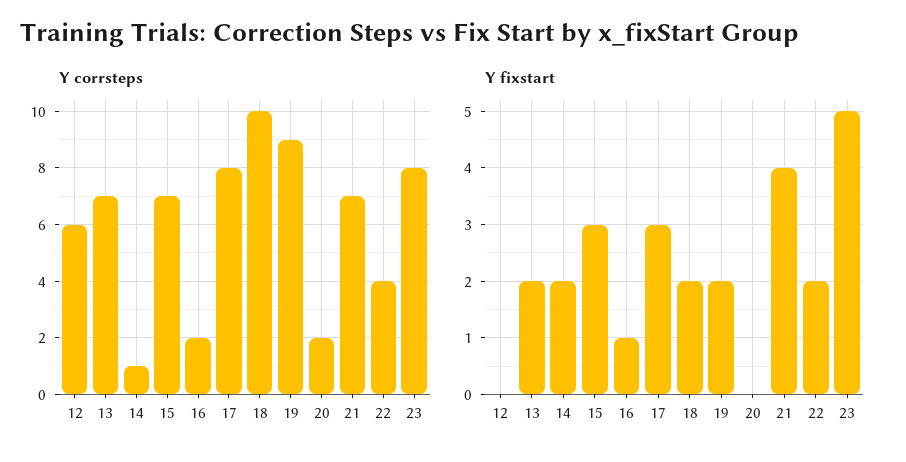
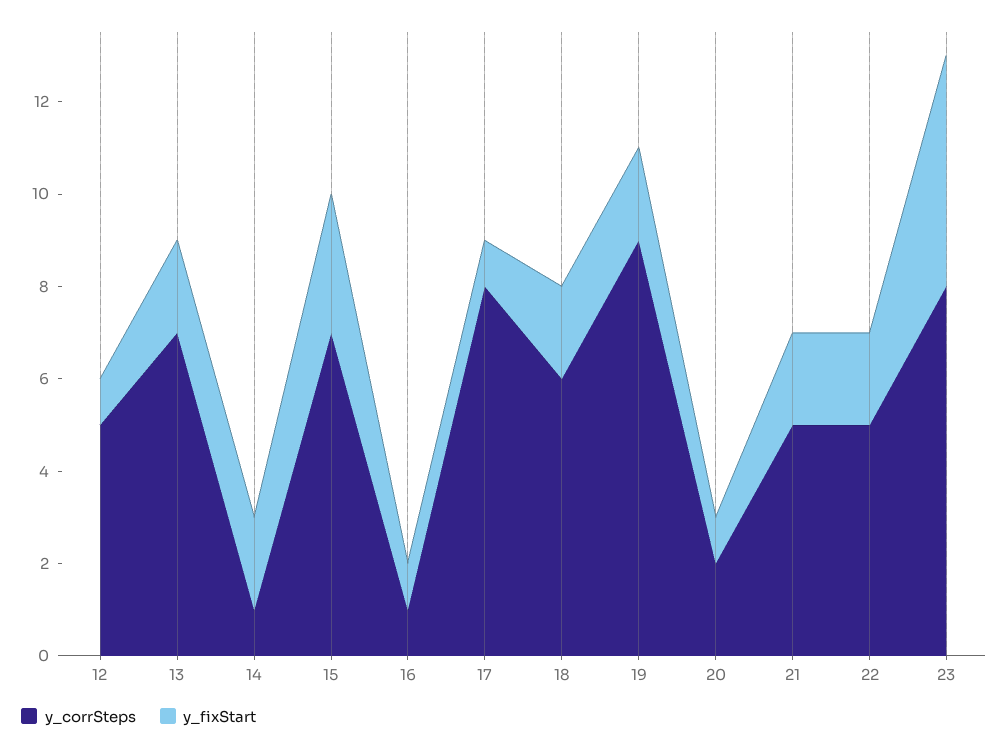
Y corrsteps, 12: 6 -> 5
Y corrsteps, 16: 2 -> 1
Y corrsteps, 18: 10 -> 6
Y corrsteps, 21: 7 -> 5
Y corrsteps, 22: 4 -> 5
Y fixstart, 12: 0 -> 1
Y fixstart, 17: 3 -> 1
Y fixstart, 20: 0 -> 1
Y fixstart, 21: 4 -> 2

